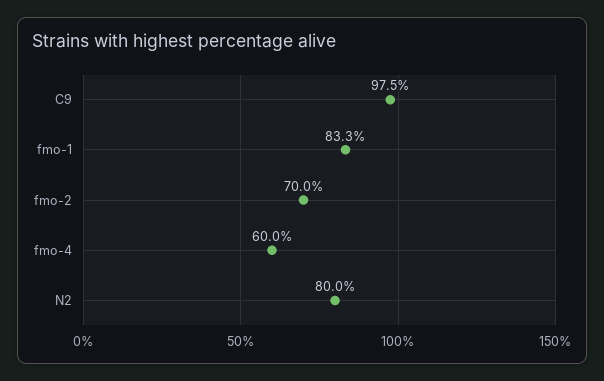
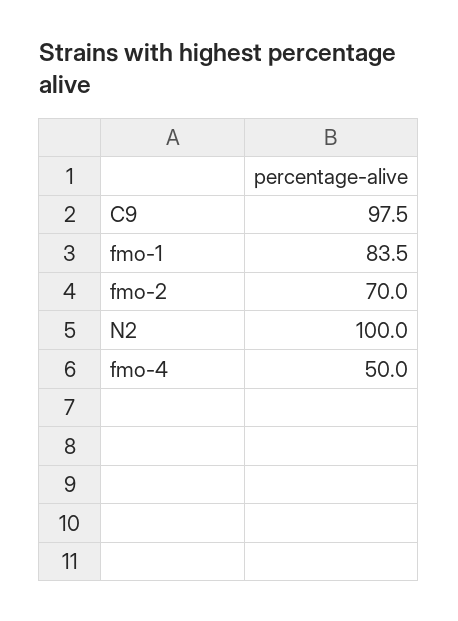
fmo-1: 83.3 -> 83.5
fmo-4: 60 -> 50
N2: 80 -> 100

